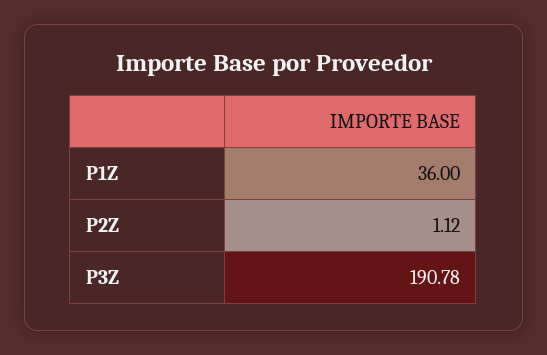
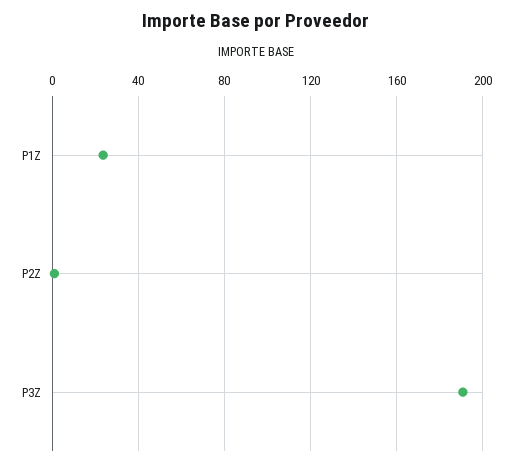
P1Z: 36 -> 25

